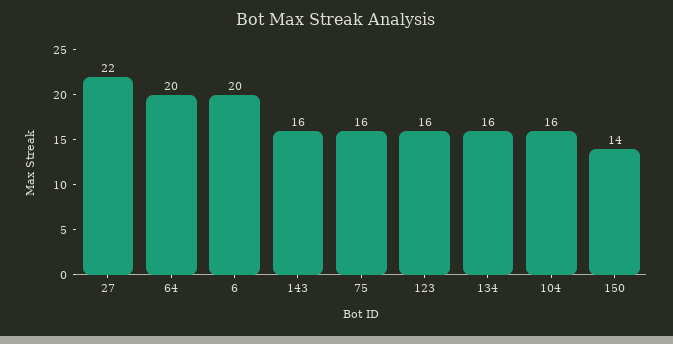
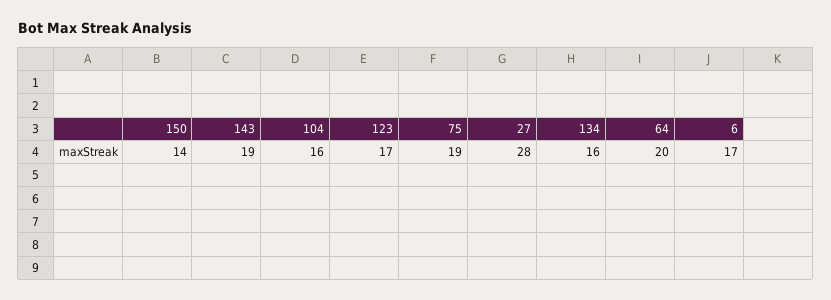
27: 22 -> 28
6: 20 -> 17
143: 16 -> 19
75: 16 -> 19
123: 16 -> 17

